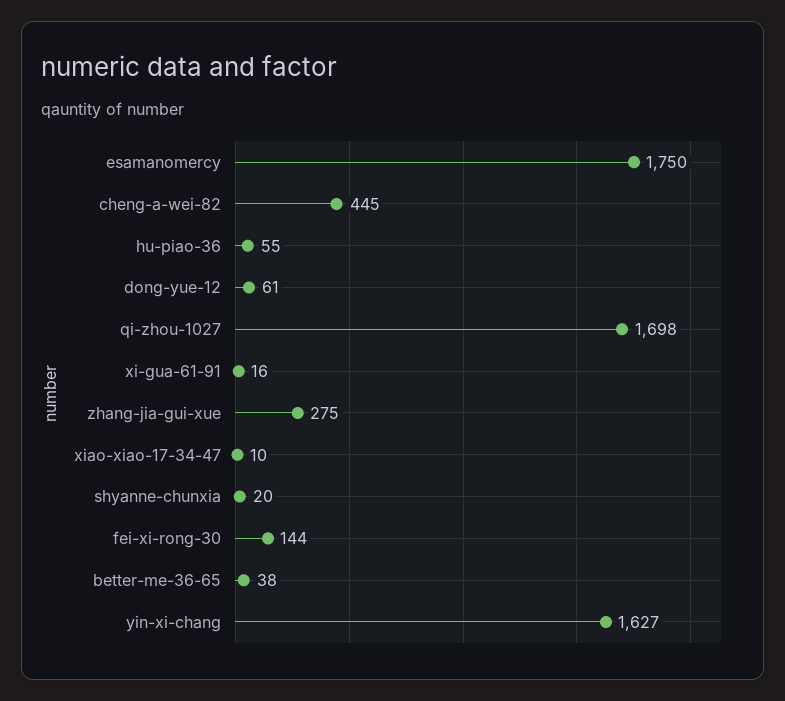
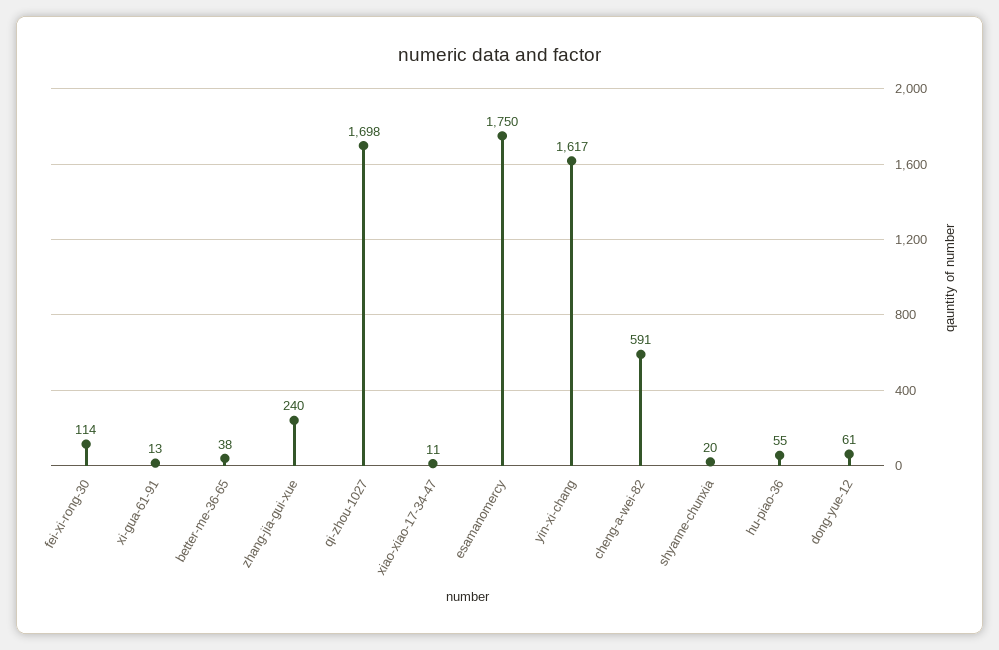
cheng-a-wei-82: 445 -> 591
xi-gua-61-91: 16 -> 13
zhang-jia-gui-xue: 275 -> 240
xiao-xiao-17-34-47: 10 -> 11
fei-xi-rong-30: 144 -> 114
yin-xi-chang: 1627 -> 1617

